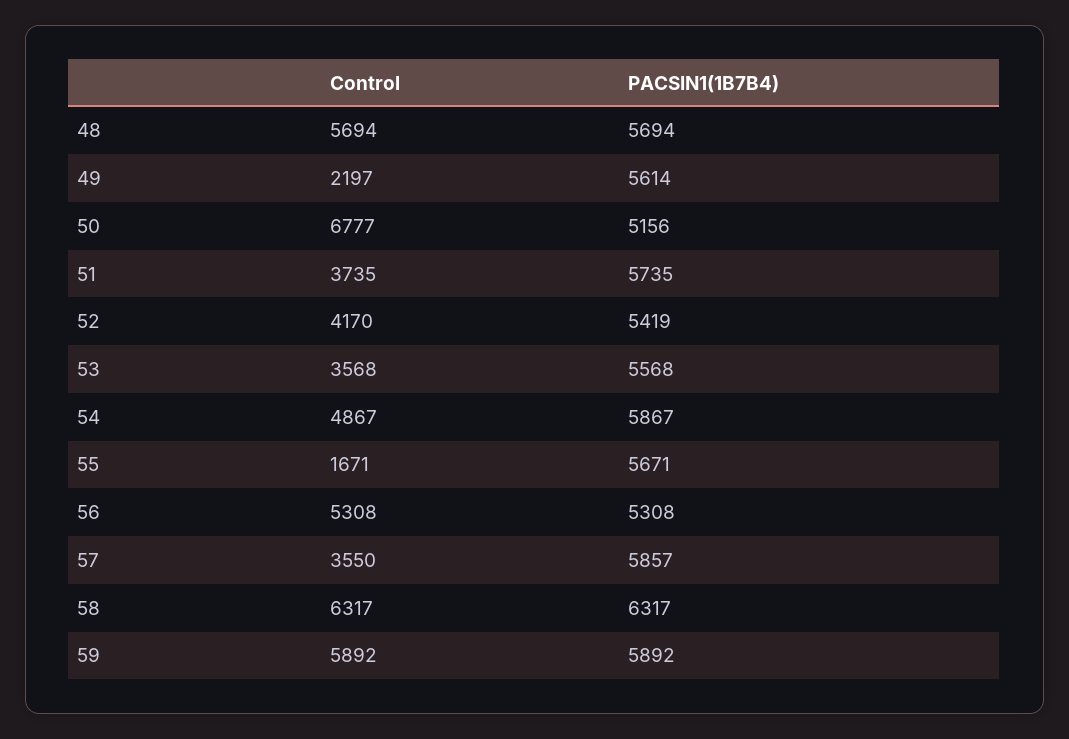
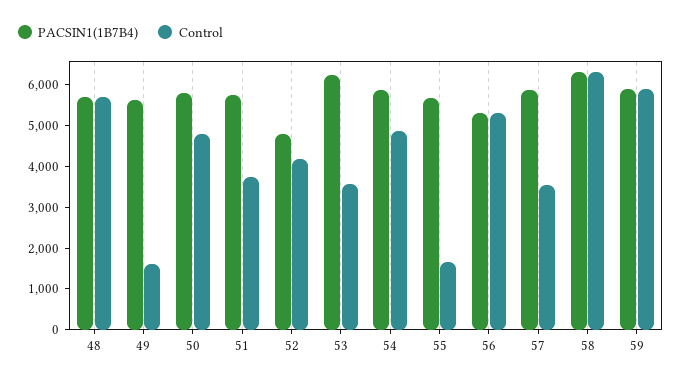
Control, 49: 2197 -> 1600
Control, 50: 6777 -> 4800
PACSIN1(1B7B4), 50: 5156 -> 5800
PACSIN1(1B7B4), 52: 5419 -> 4800
PACSIN1(1B7B4), 53: 5568 -> 6200

